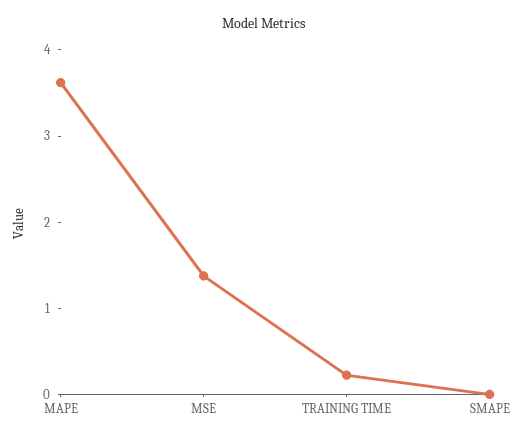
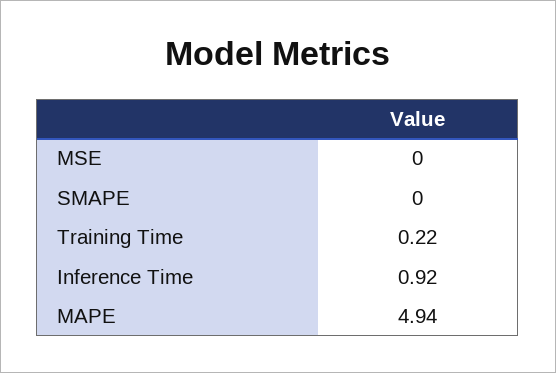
MAPE: 3.6 -> 4.94
MSE: 1.4 -> 0
Inference Time: none -> 0.92

